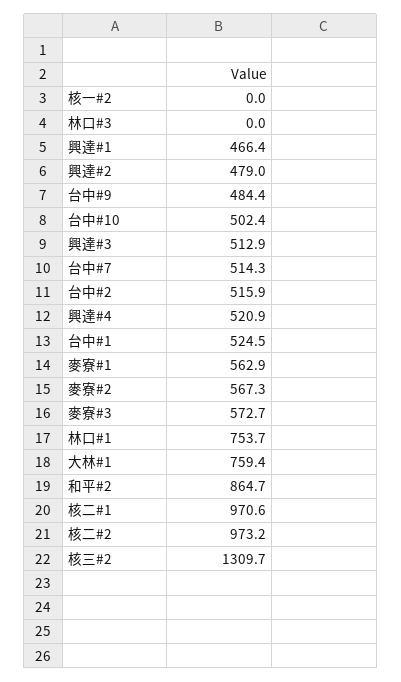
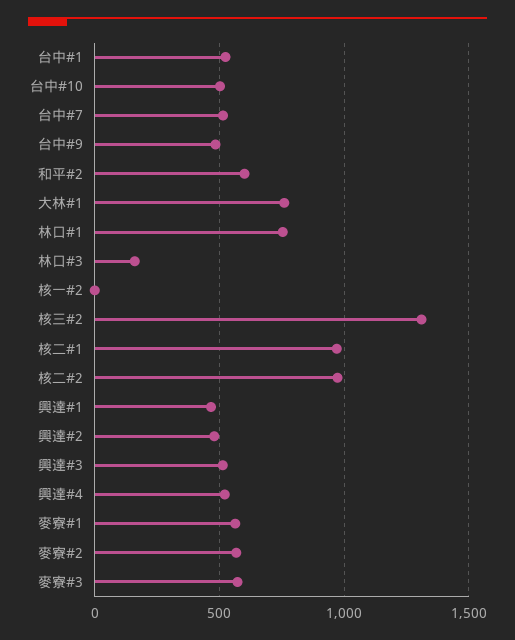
林口#3: 0 -> 150
台中#2: 515.9 -> none
和平#2: 864.7 -> 600

